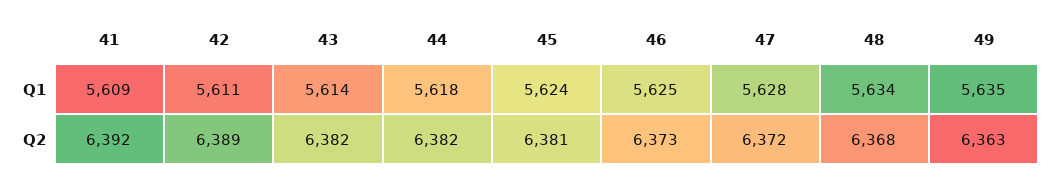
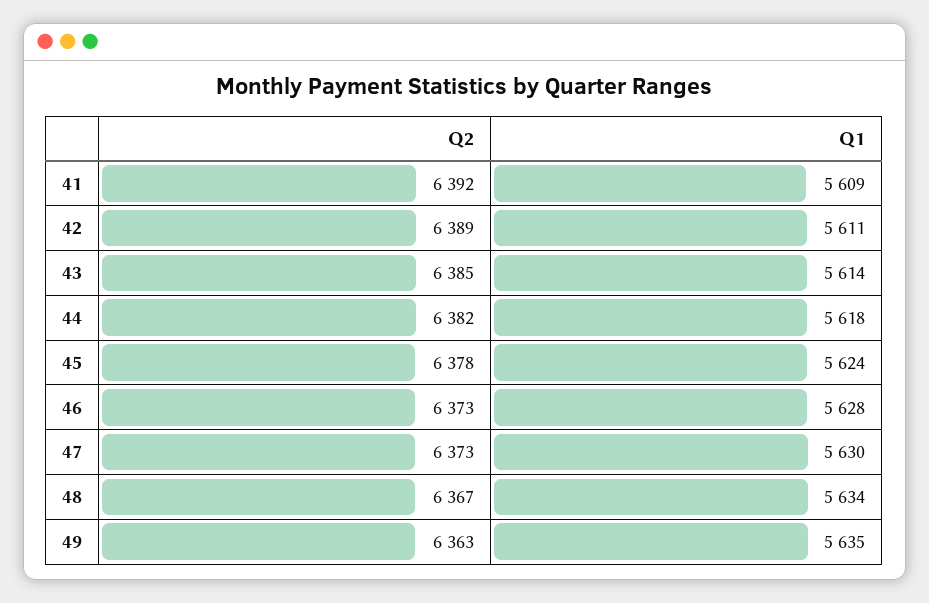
46, Q1: 5625 -> 5628
47, Q1: 5628 -> 5630
43, Q2: 6382 -> 6385
45, Q2: 6381 -> 6378
47, Q2: 6372 -> 6373
48, Q2: 6368 -> 6367

